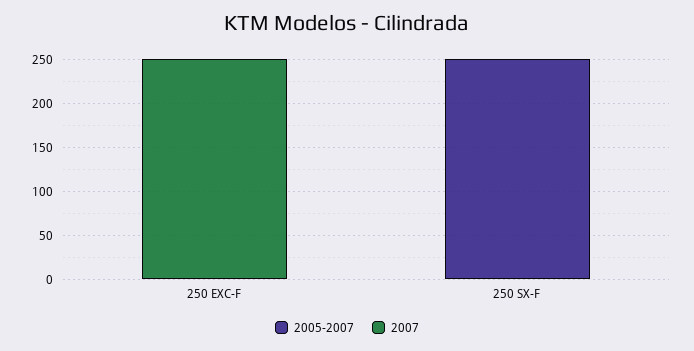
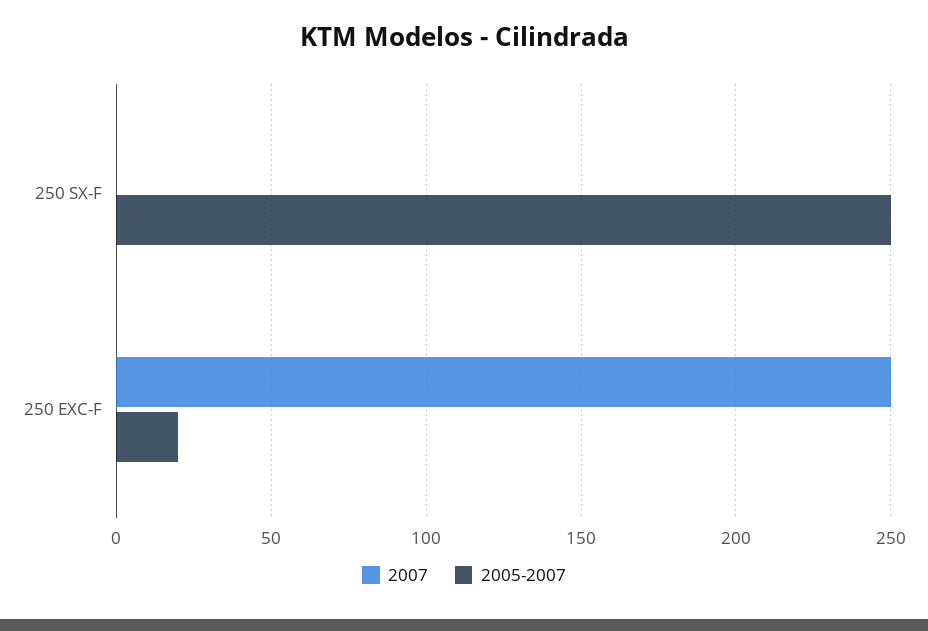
2005-2007, 250 EXC-F: 0 -> 20

